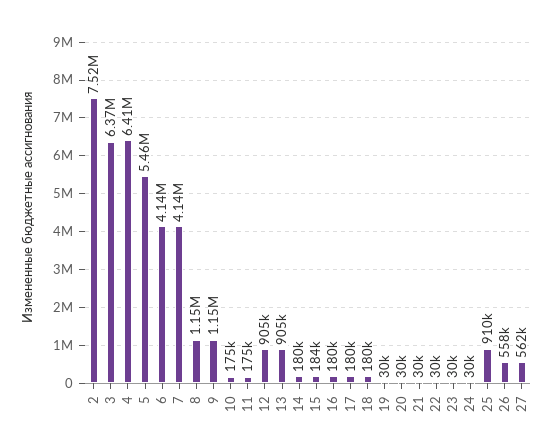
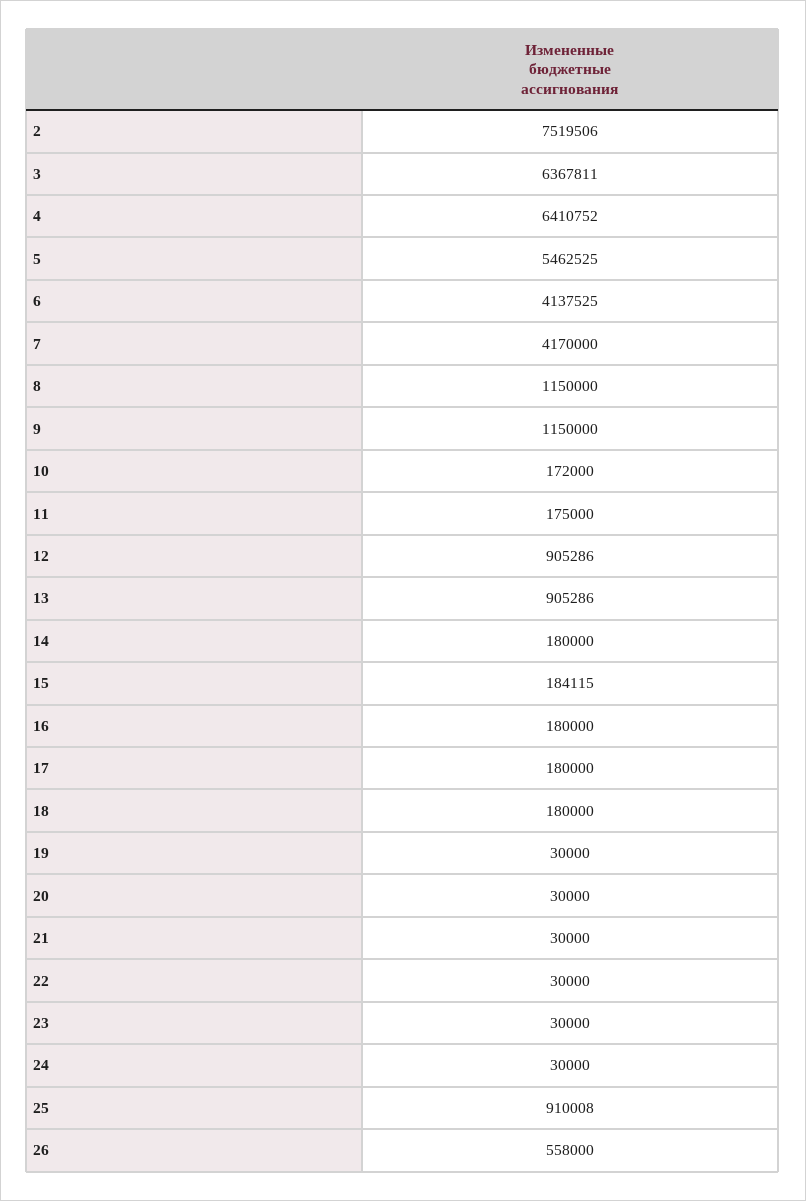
7: 4140000 -> 4170000
10: 175000 -> 172000
27: 562000 -> none

